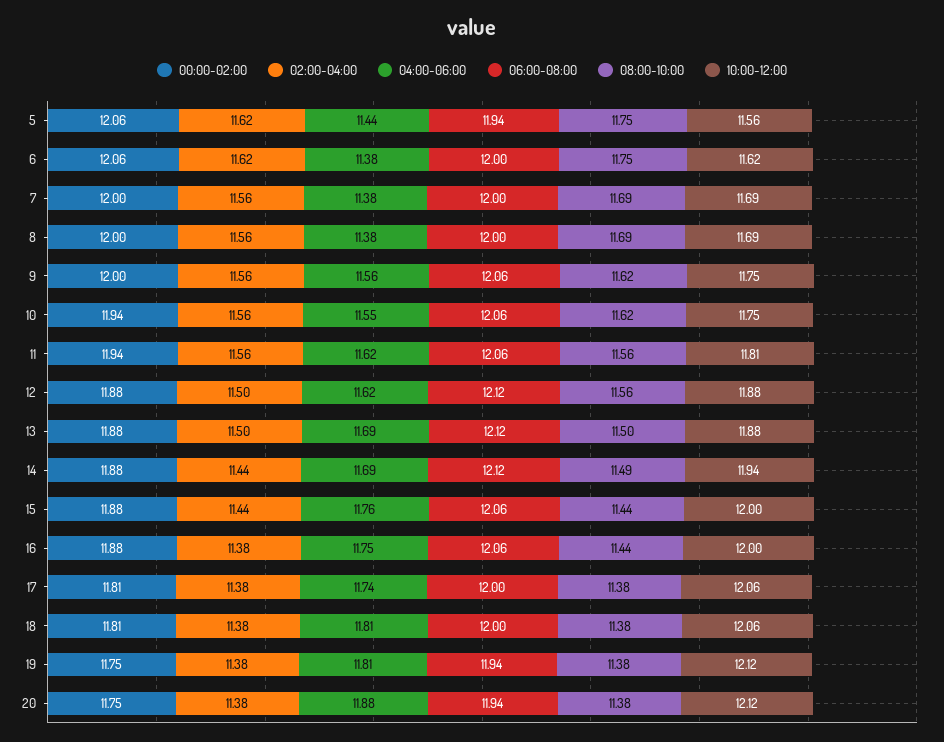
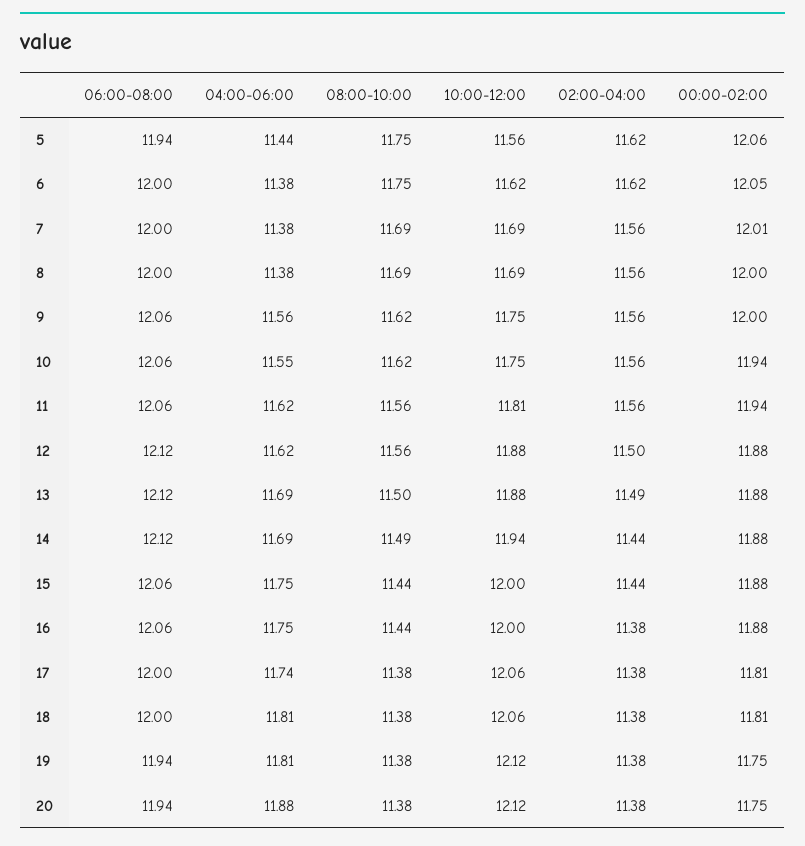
00:00-02:00, 6: 12.06 -> 12.05
00:00-02:00, 7: 12 -> 12.01
02:00-04:00, 13: 11.5 -> 11.49
04:00-06:00, 15: 11.76 -> 11.75

